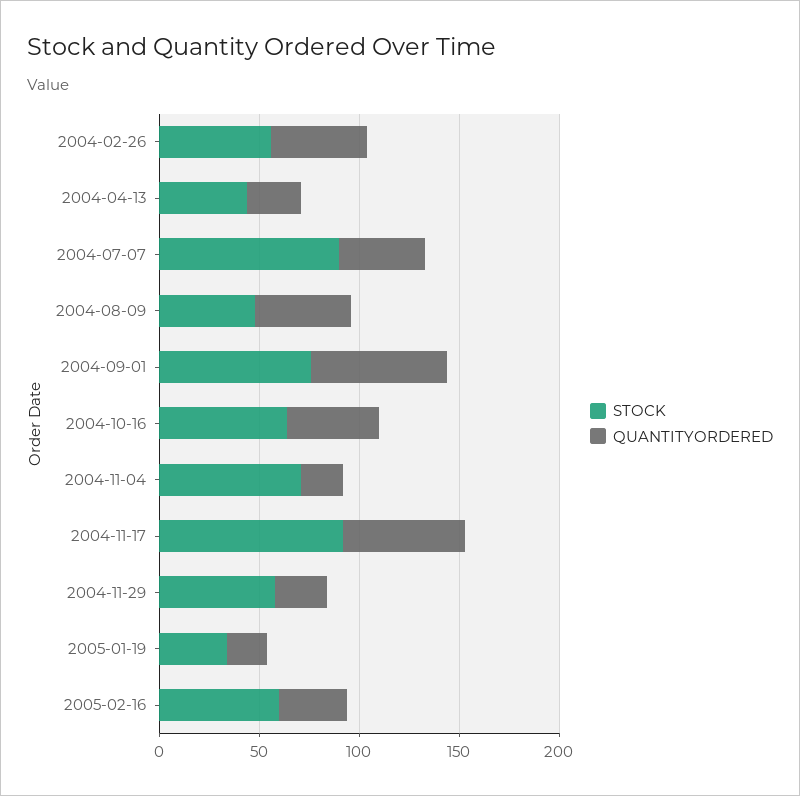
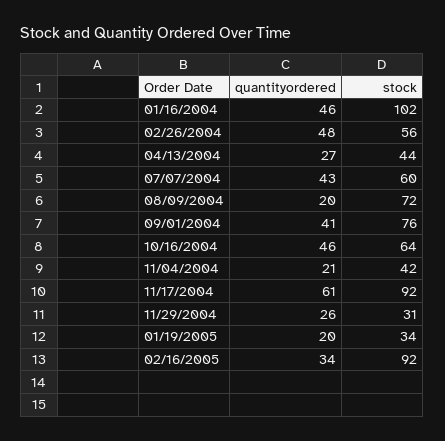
STOCK, 2004-07-07: 90 -> 60
STOCK, 2004-08-09: 50 -> 72
QUANTITYORDERED, 2004-08-09: 50 -> 20
QUANTITYORDERED, 2004-09-01: 70 -> 41
STOCK, 2004-11-04: 70 -> 42
STOCK, 2004-11-29: 60 -> 31
STOCK, 2005-02-16: 60 -> 92
QUANTITYORDERED, 01/16/2004: none -> 46
STOCK, 01/16/2004: none -> 102

